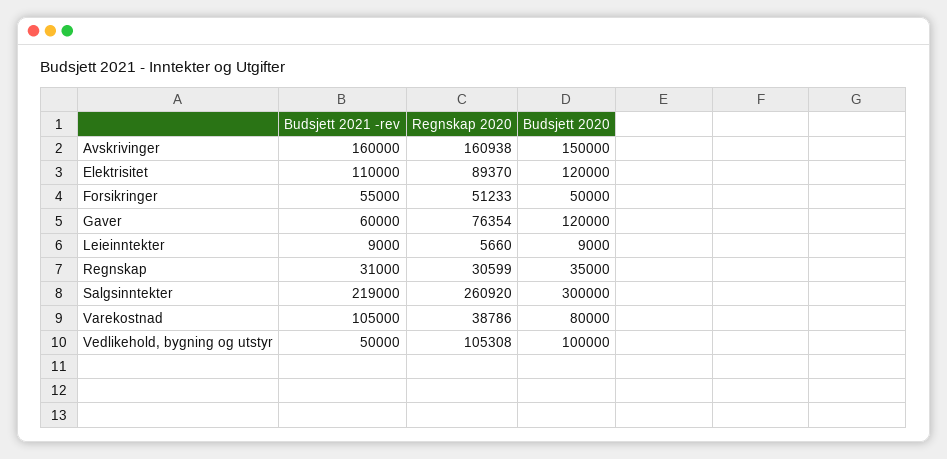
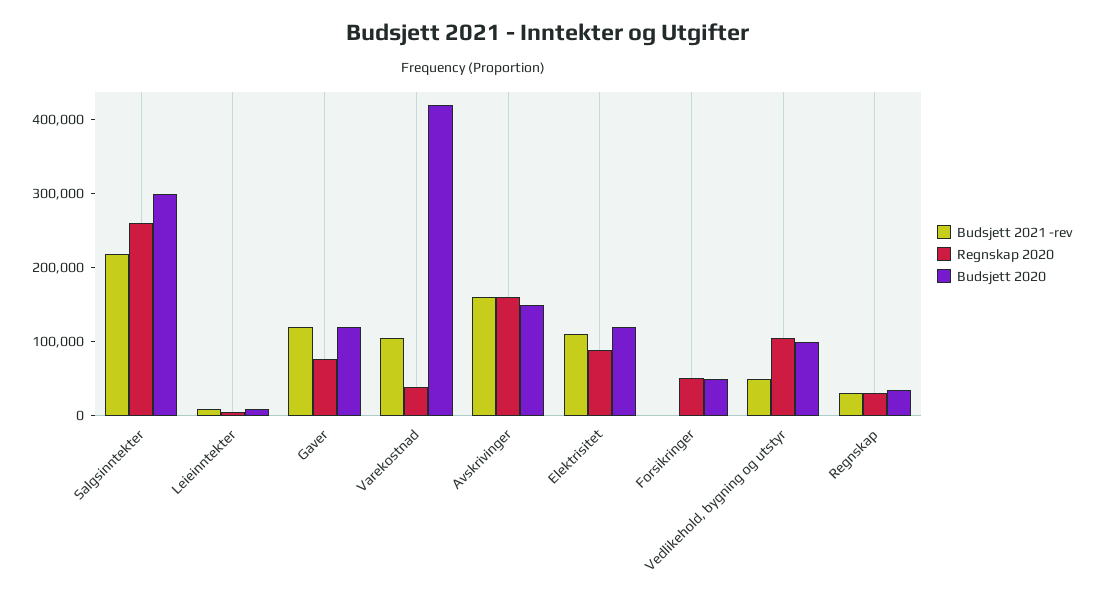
Budsjett 2021 -rev, Forsikringer: 55000 -> 0
Budsjett 2021 -rev, Gaver: 60000 -> 120000
Budsjett 2020, Varekostnad: 80000 -> 420000

